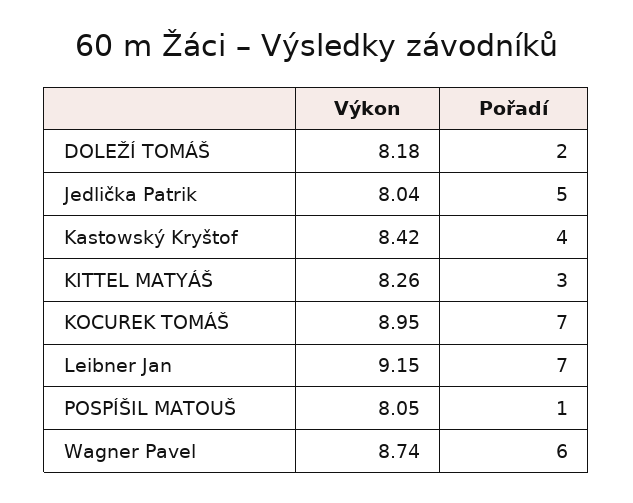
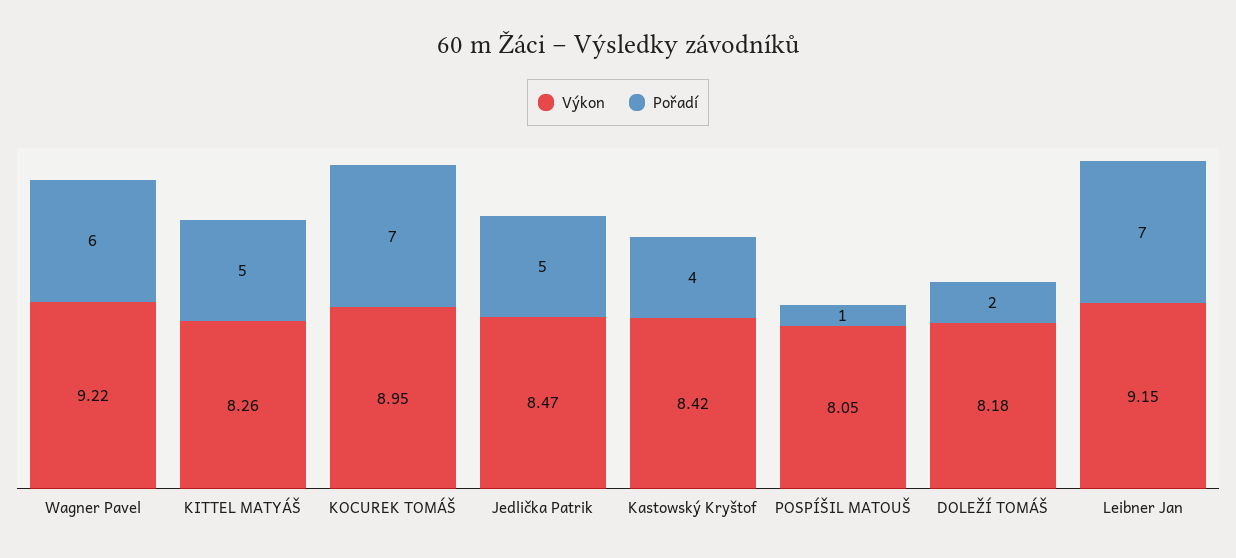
Výkon, Jedlička Patrik: 8.04 -> 8.47
Pořadí, KITTEL MATYÁŠ: 3 -> 5
Výkon, Wagner Pavel: 8.74 -> 9.22

